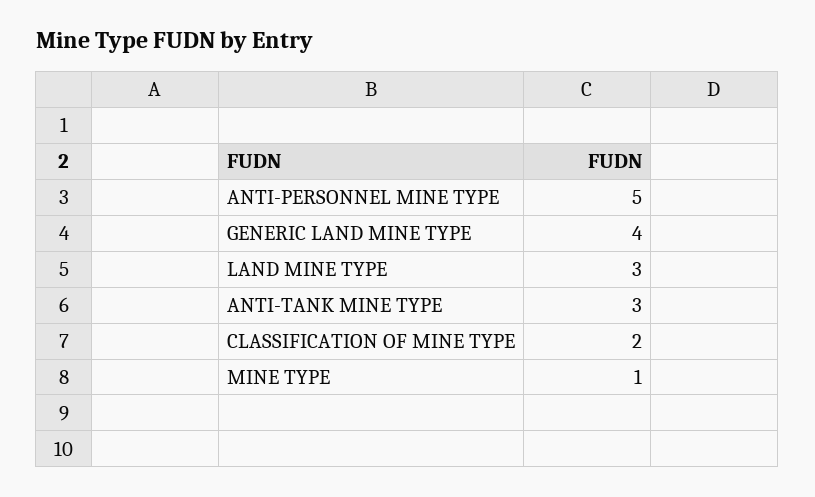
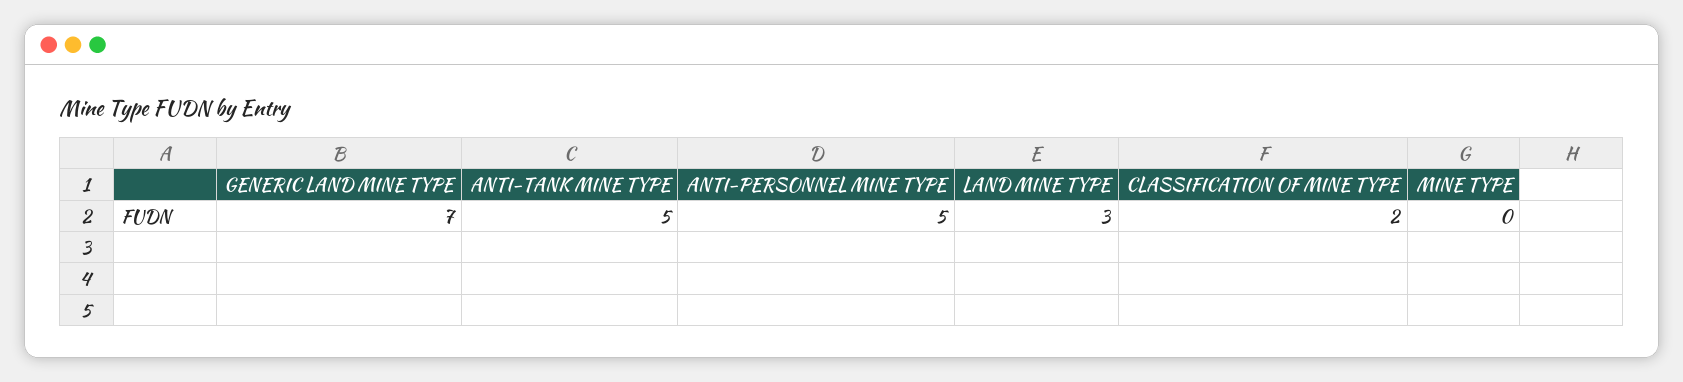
GENERIC LAND MINE TYPE: 4 -> 7
ANTI-TANK MINE TYPE: 3 -> 5
MINE TYPE: 1 -> 0

